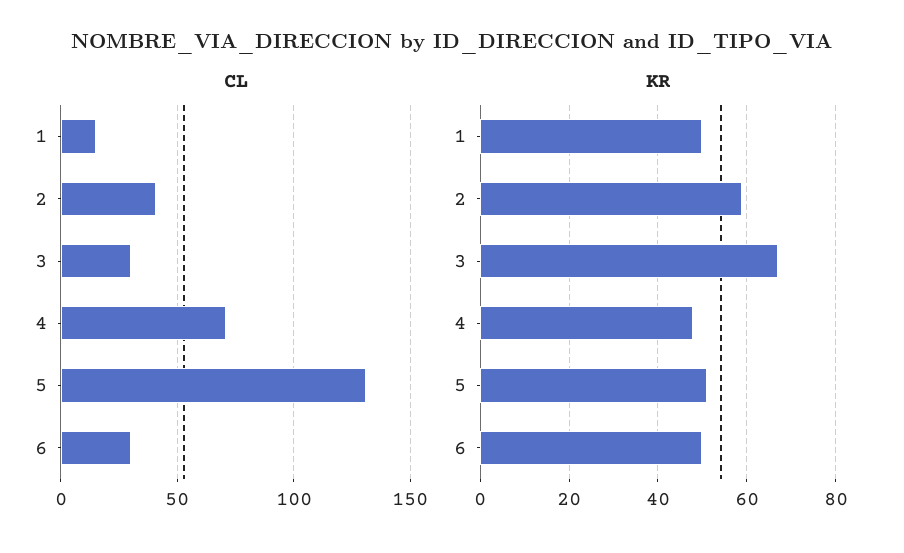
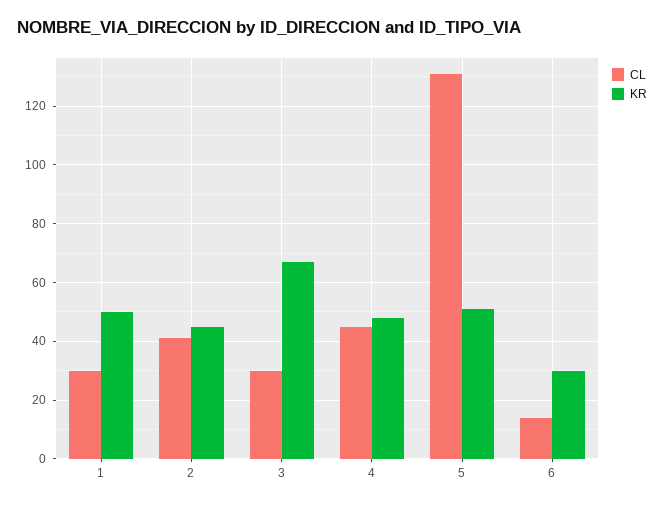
CL, 1: 15 -> 30
CL, 4: 70 -> 45
CL, 6: 30 -> 15
KR, 2: 60 -> 45
KR, 6: 50 -> 30

